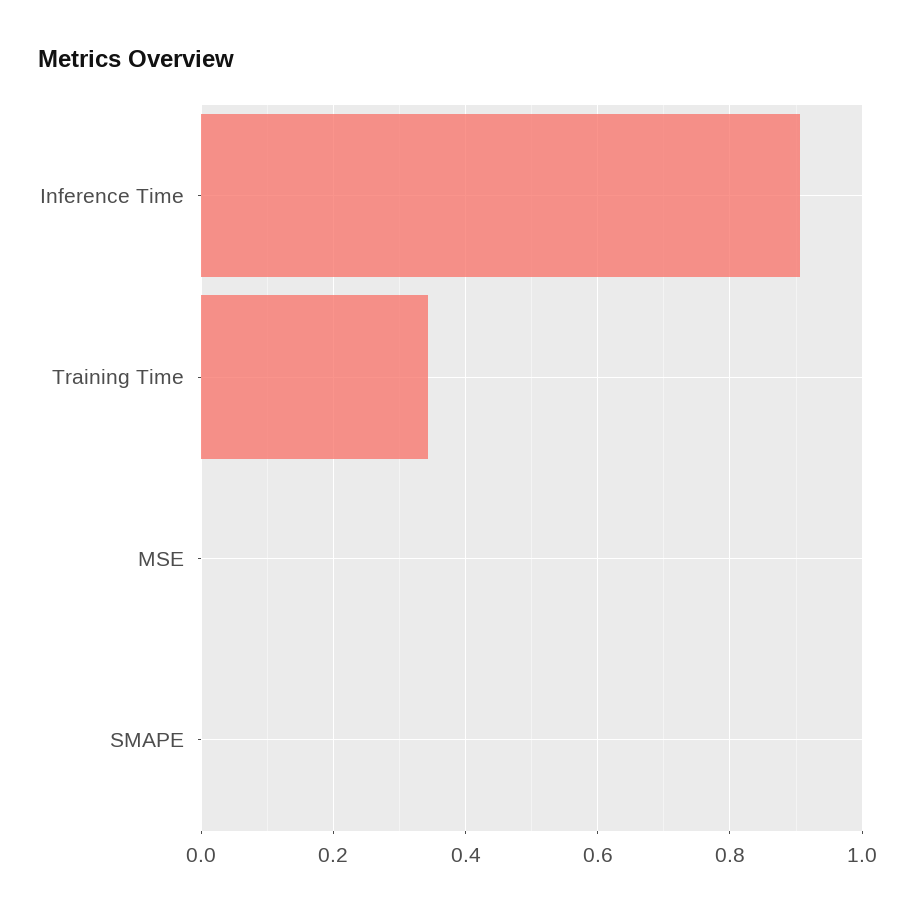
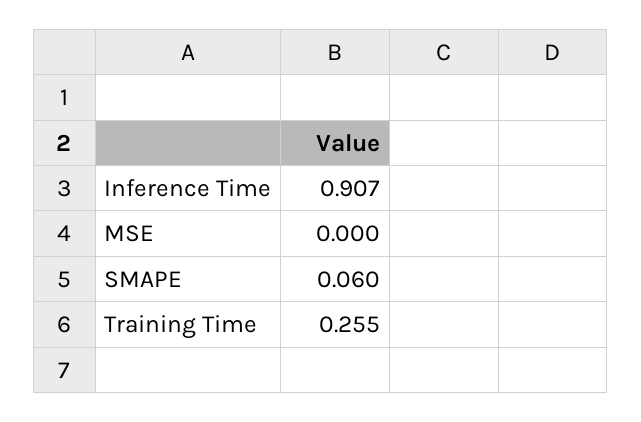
Training Time: 0.34 -> 0.255
SMAPE: 0 -> 0.06

